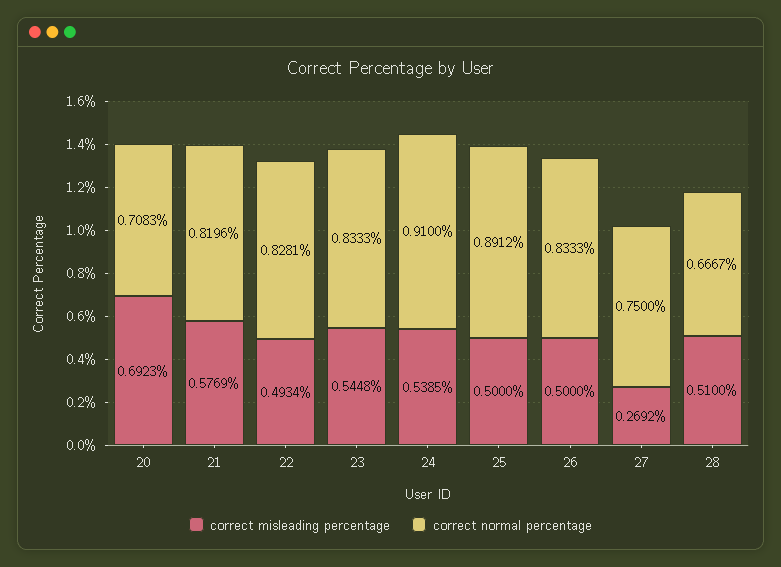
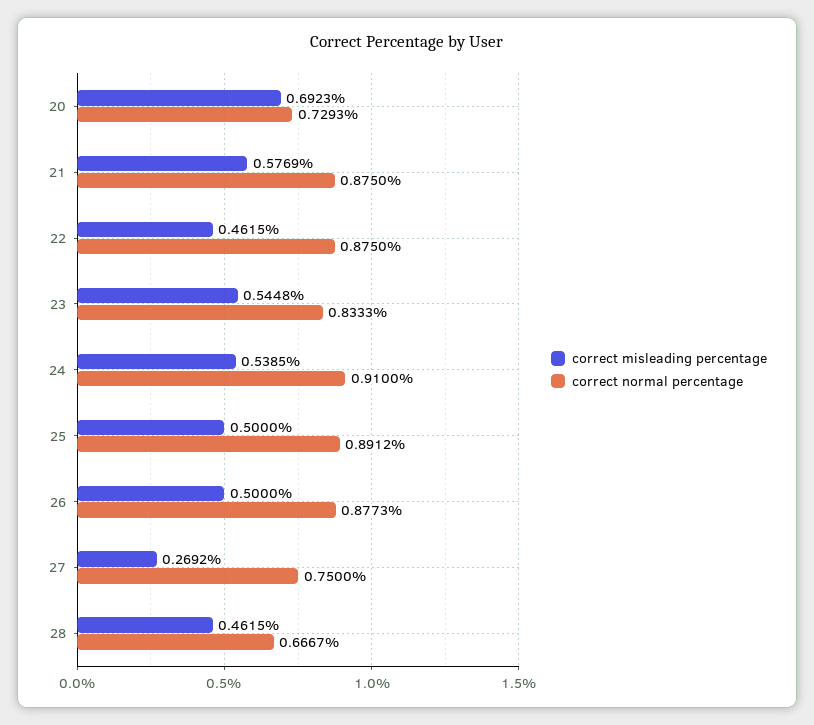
correct normal percentage, 20: 0.7083 -> 0.7293
correct normal percentage, 21: 0.8196 -> 0.875
correct misleading percentage, 22: 0.4934 -> 0.4615
correct normal percentage, 22: 0.8281 -> 0.875
correct normal percentage, 26: 0.8333 -> 0.8773
correct misleading percentage, 28: 0.51 -> 0.4615

